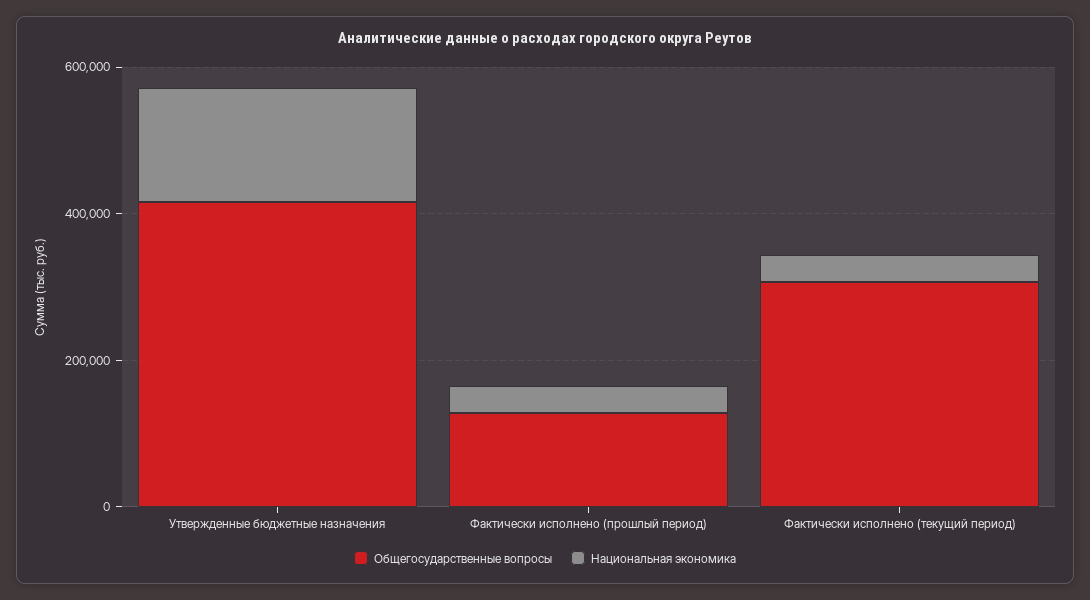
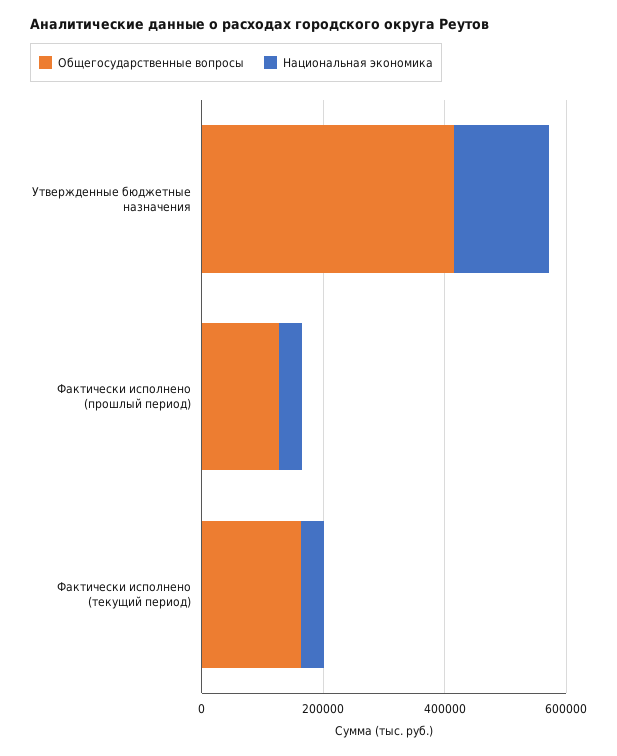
Общегосударственные вопросы, Фактически исполнено (текущий период): 300000 -> 150000

